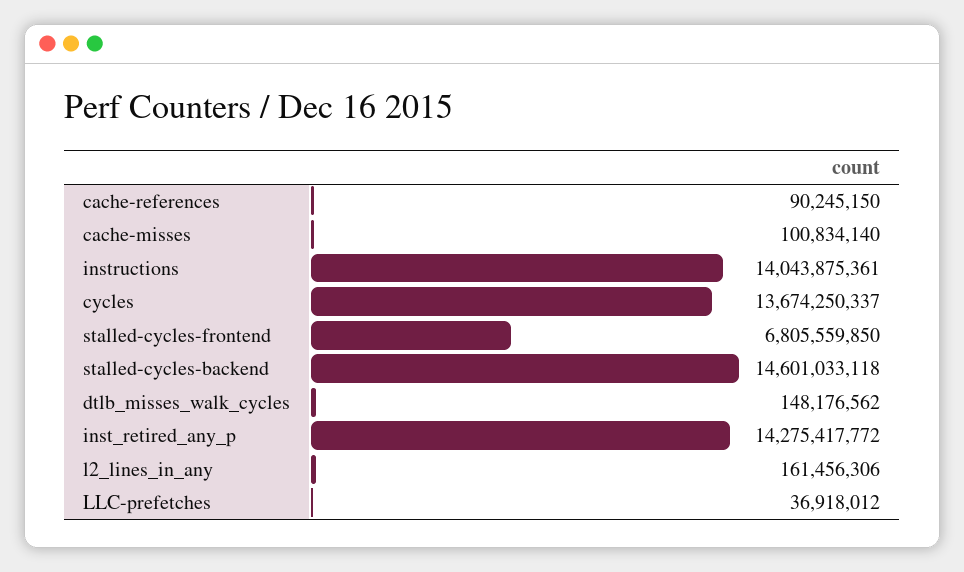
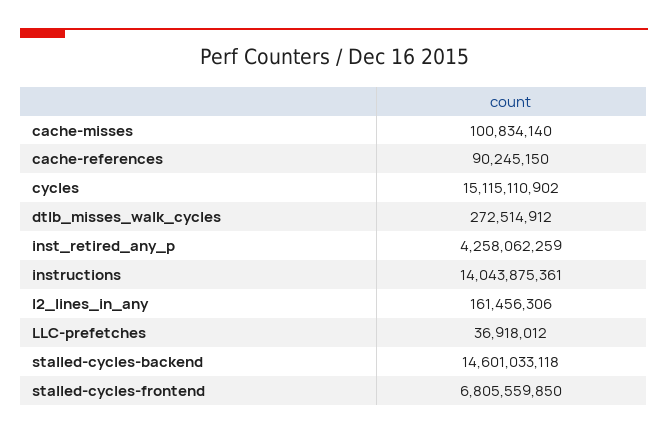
cycles: 13674250337 -> 15115110902
dtlb_misses_walk_cycles: 148176562 -> 272514912
inst_retired_any_p: 14275417772 -> 4258062259

